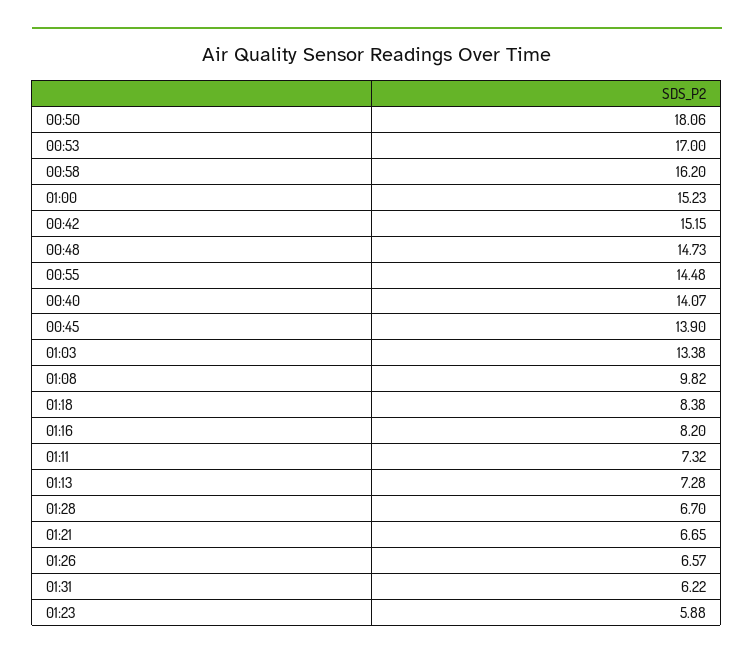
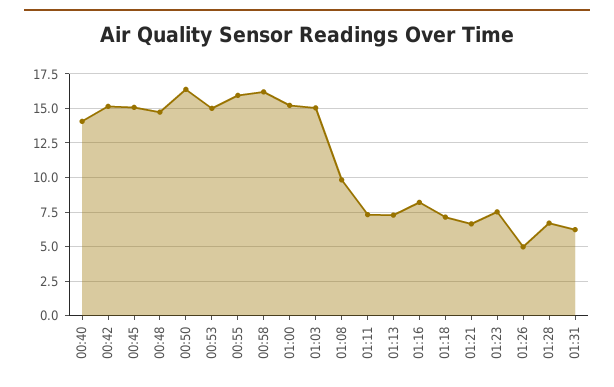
00:50: 18.06 -> 16.5
00:53: 17 -> 15
00:55: 14.48 -> 16
00:45: 13.9 -> 15
01:03: 13.38 -> 15
01:18: 8.38 -> 7
01:26: 6.57 -> 5
01:23: 5.88 -> 7.5

